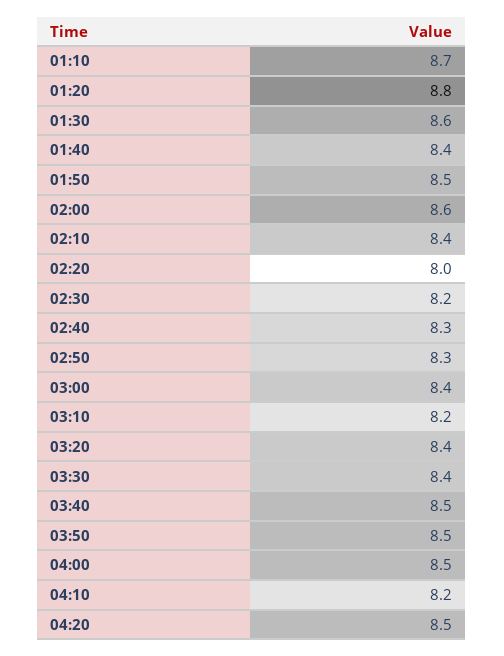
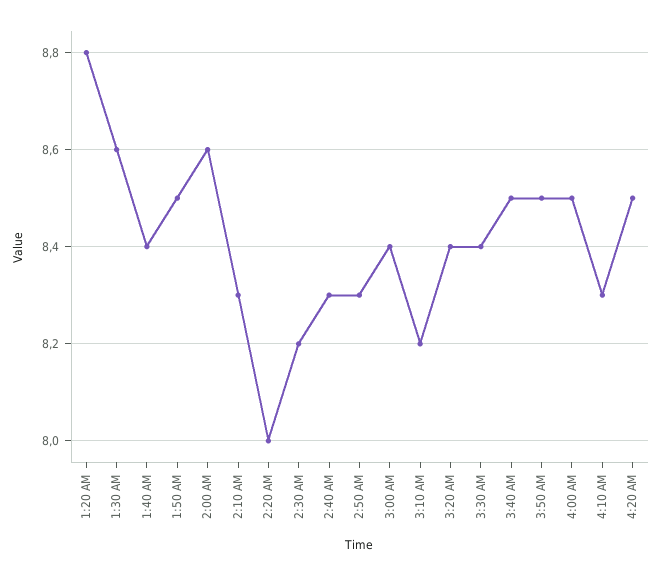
01:10: 8.7 -> none
02:10: 8.4 -> 8.3
04:10: 8.2 -> 8.3

